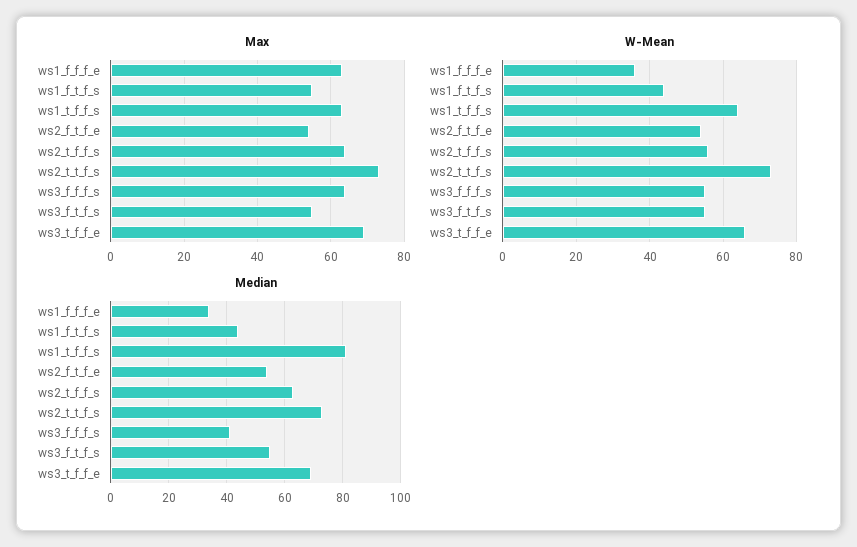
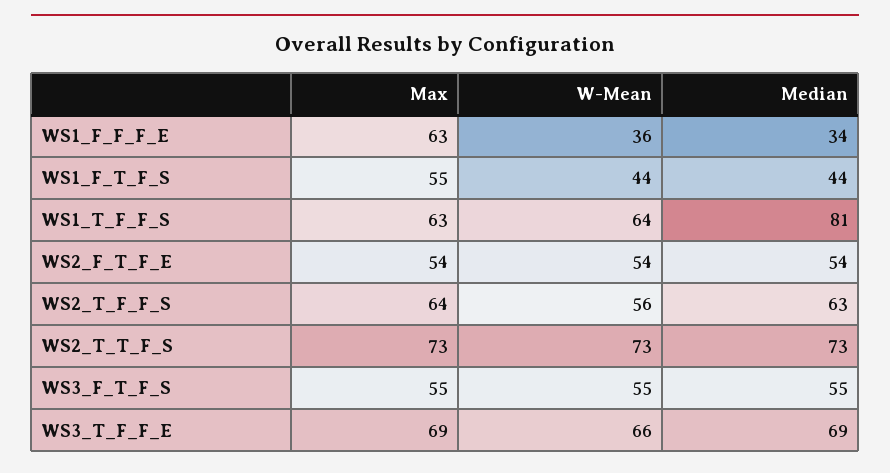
Max, ws3_f_f_f_s: 65 -> none
W-Mean, ws3_f_f_f_s: 55 -> none
Median, ws3_f_f_f_s: 40 -> none

